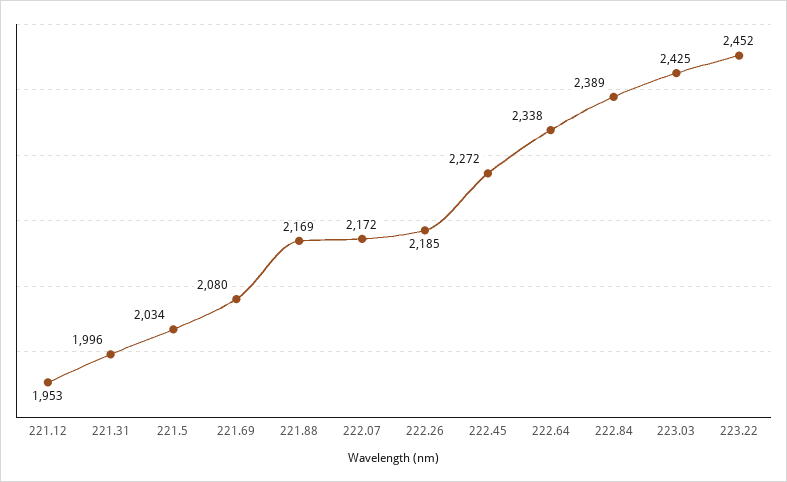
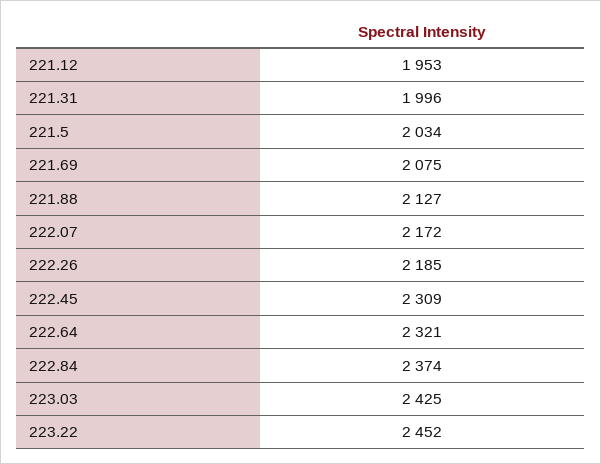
221.69: 2080 -> 2075
221.88: 2169 -> 2127
222.45: 2272 -> 2309
222.64: 2338 -> 2321
222.84: 2389 -> 2374

